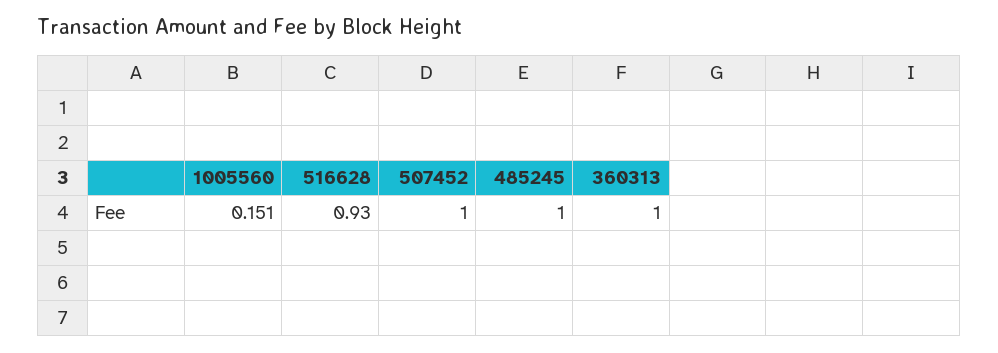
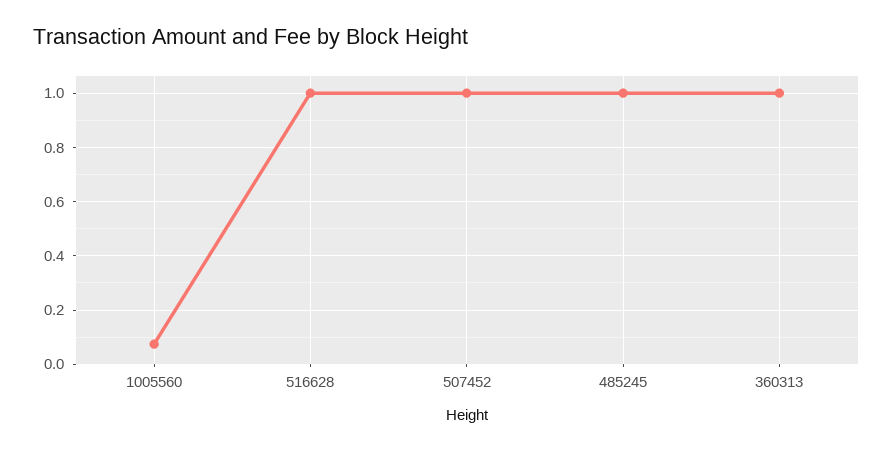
1005560: 0.151 -> 0.075
516628: 0.93 -> 1

